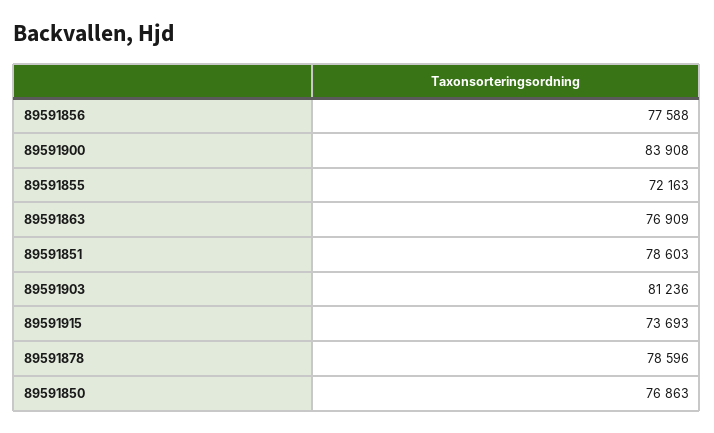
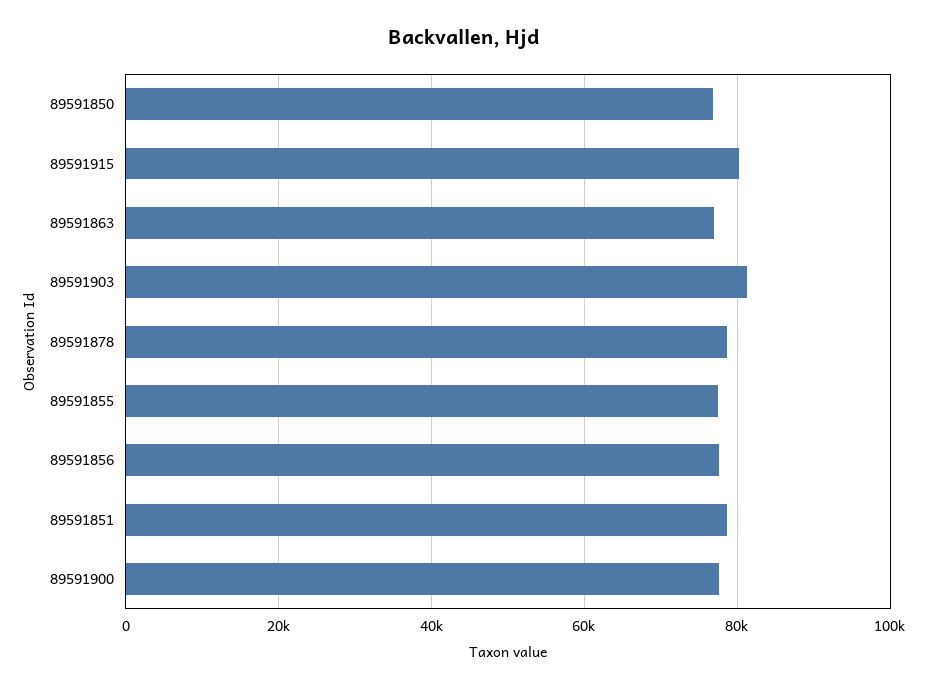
89591900: 83908 -> 78000
89591855: 72163 -> 78000
89591915: 73693 -> 80000

